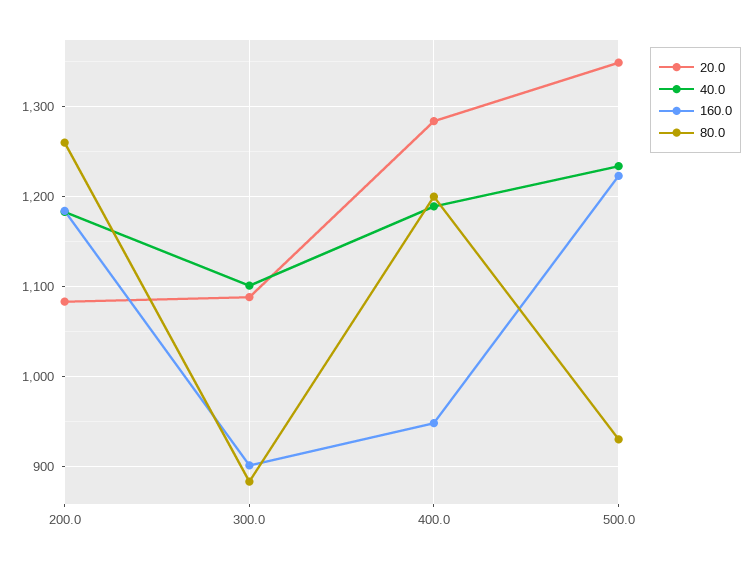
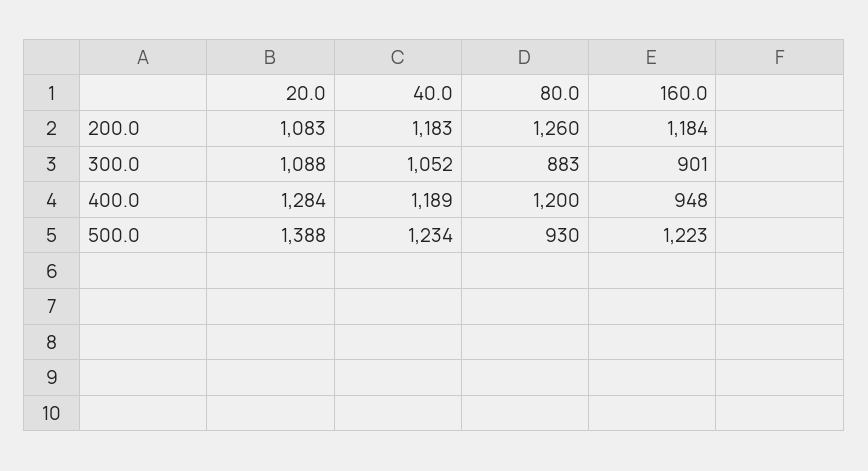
40.0, 300.0: 1100 -> 1052
20.0, 500.0: 1350 -> 1388

